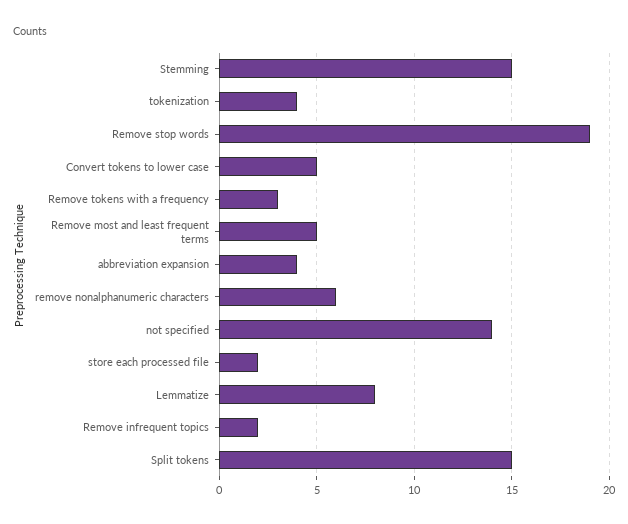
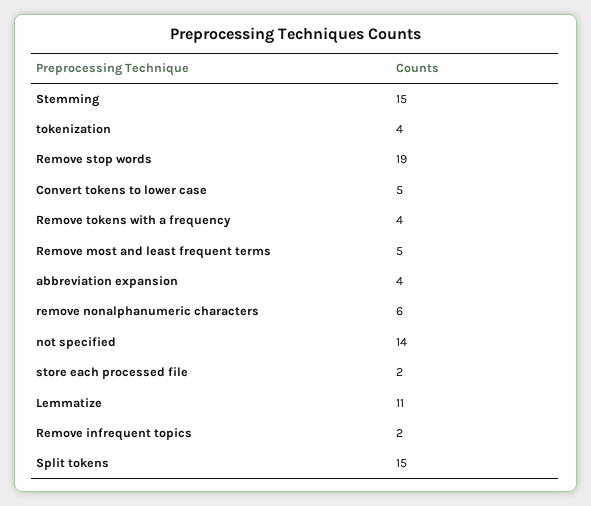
Remove tokens with a frequency: 3 -> 4
Lemmatize: 8 -> 11

